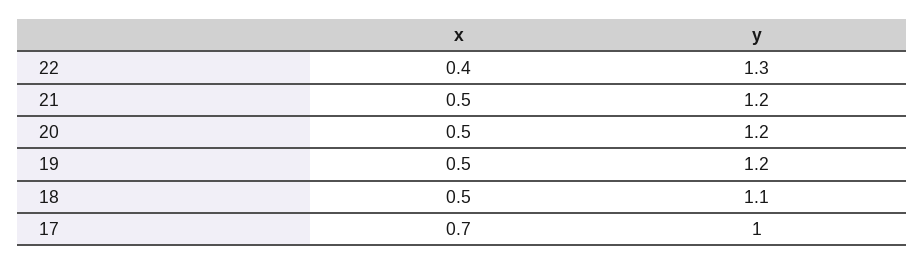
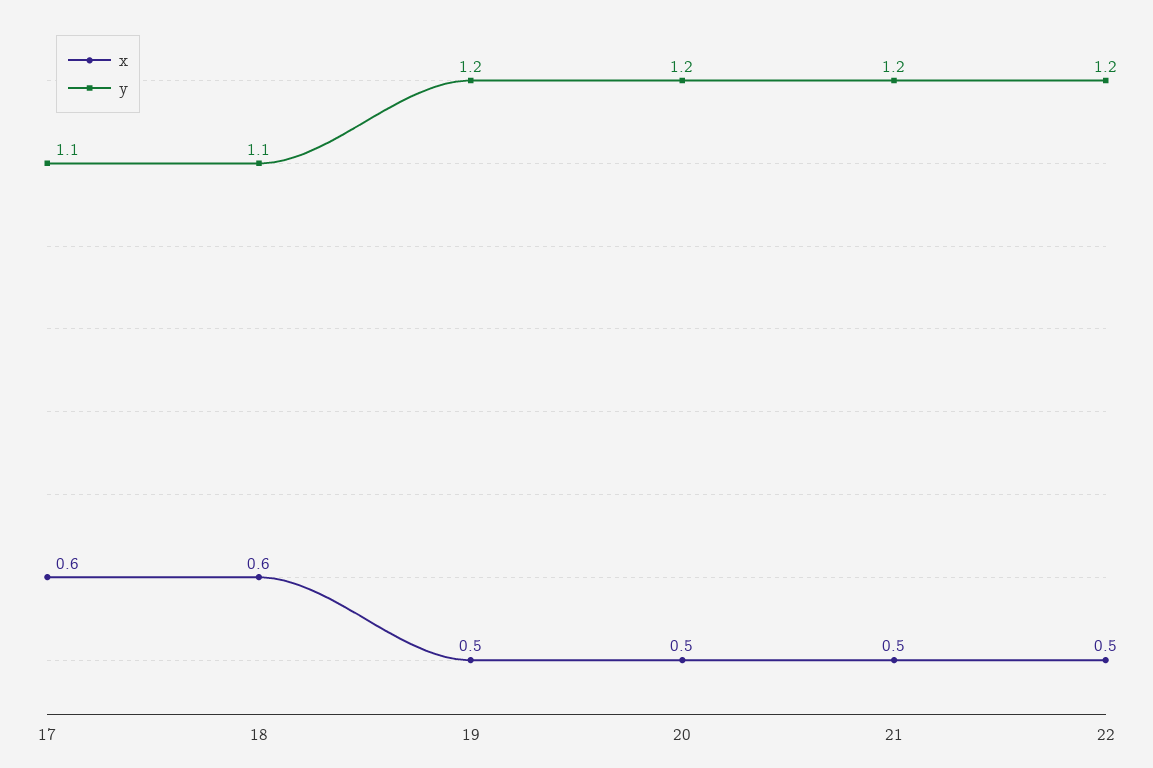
x, 22: 0.4 -> 0.5
y, 22: 1.3 -> 1.2
x, 18: 0.5 -> 0.6
x, 17: 0.7 -> 0.6
y, 17: 1 -> 1.1

